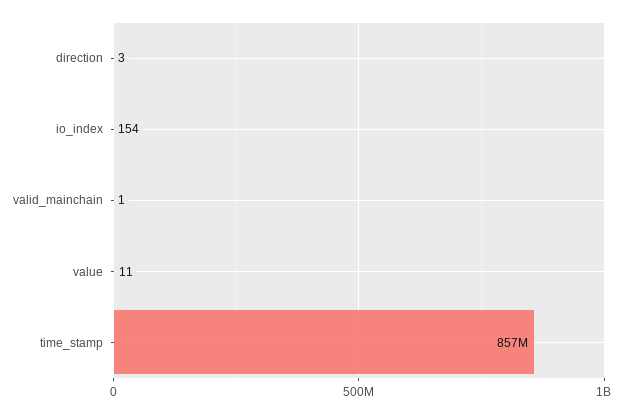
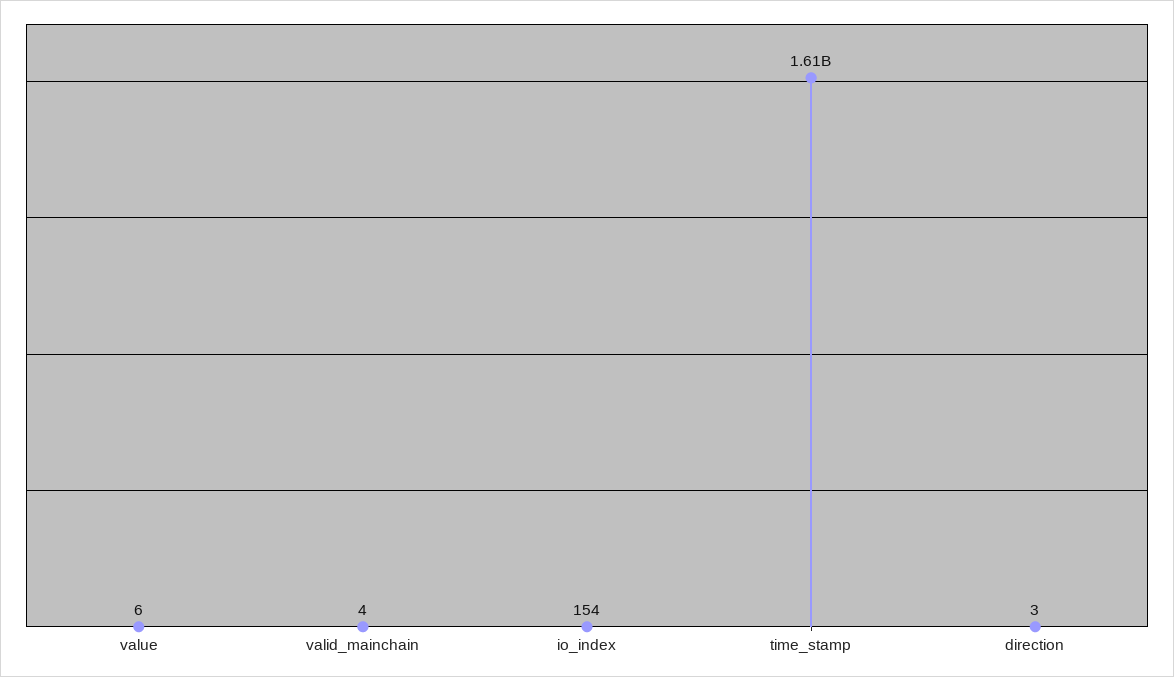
valid_mainchain: 1 -> 4
value: 11 -> 6
time_stamp: 857000000 -> 1610000000

